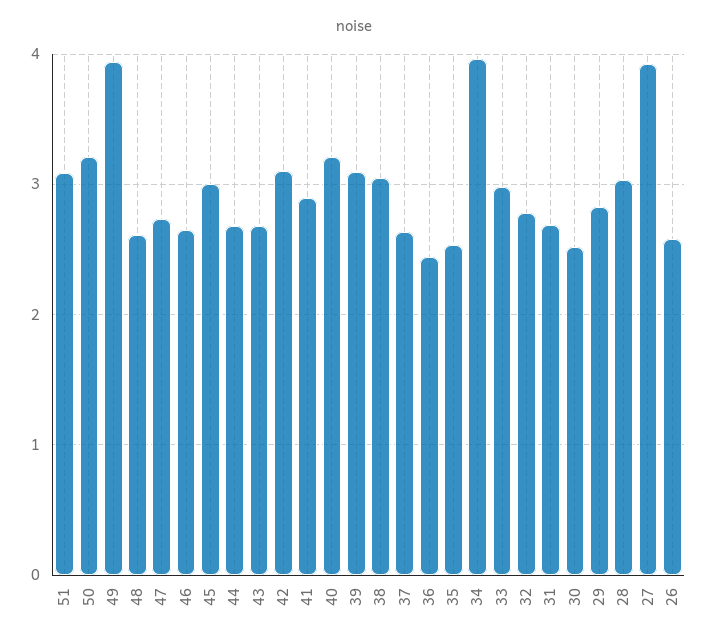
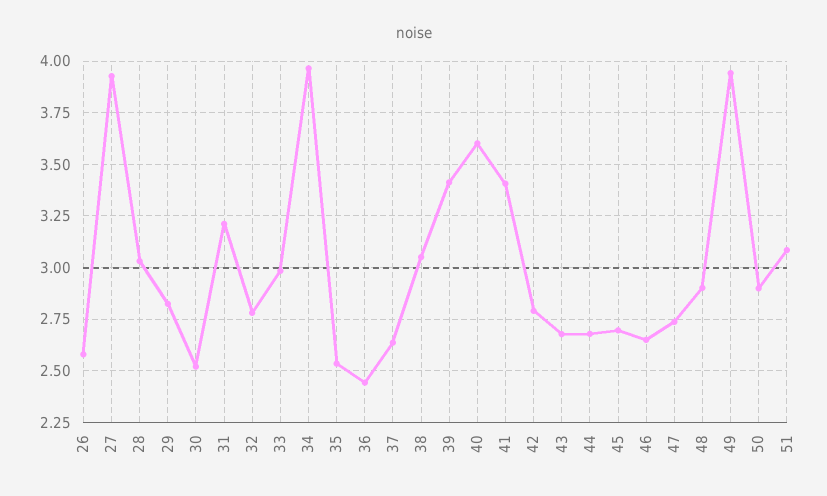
50: 3.2 -> 2.9
48: 2.6 -> 2.9
45: 3 -> 2.7
42: 3.1 -> 2.8
41: 2.9 -> 3.4
40: 3.2 -> 3.6
39: 3.1 -> 3.4
31: 2.7 -> 3.2

